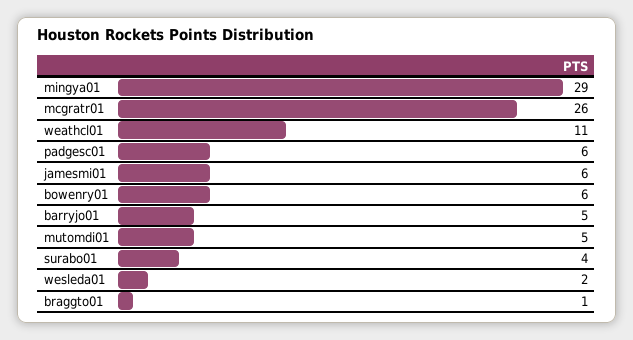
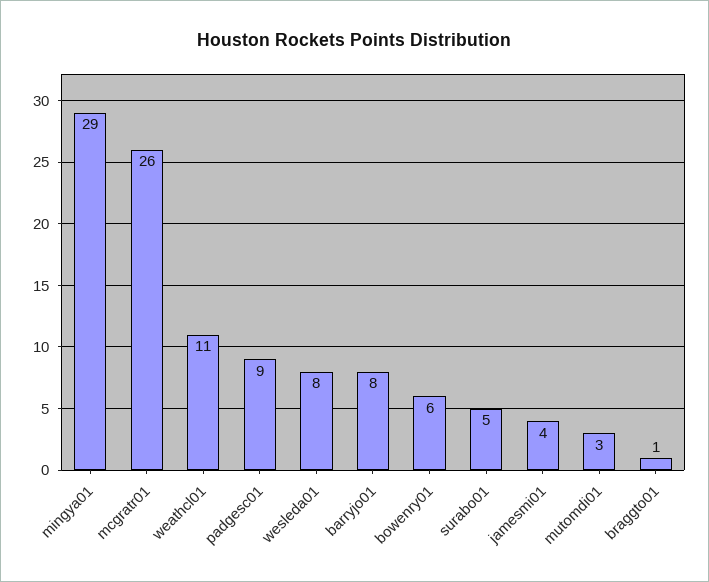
padgesc01: 6 -> 9
jamesmi01: 6 -> 4
barryjo01: 5 -> 8
mutomdi01: 5 -> 3
surabo01: 4 -> 5
wesleda01: 2 -> 8

